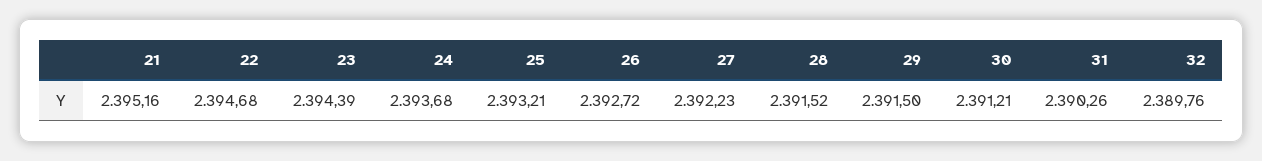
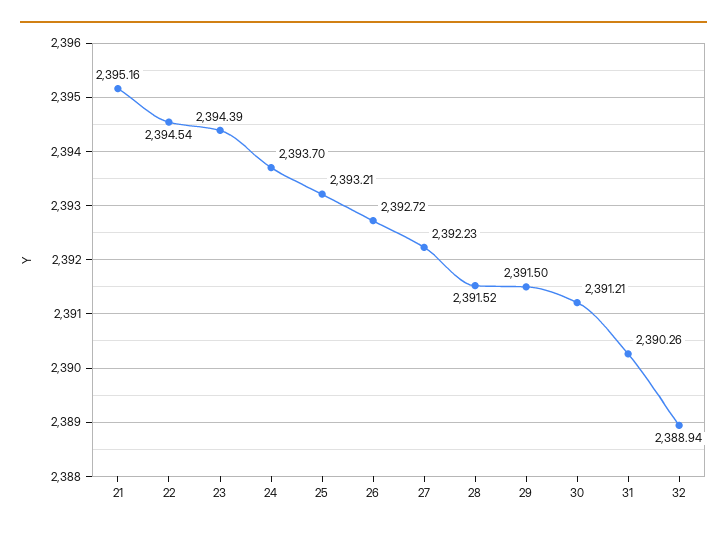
22: 2394.68 -> 2394.54
24: 2393.68 -> 2393.7
32: 2389.76 -> 2388.94

